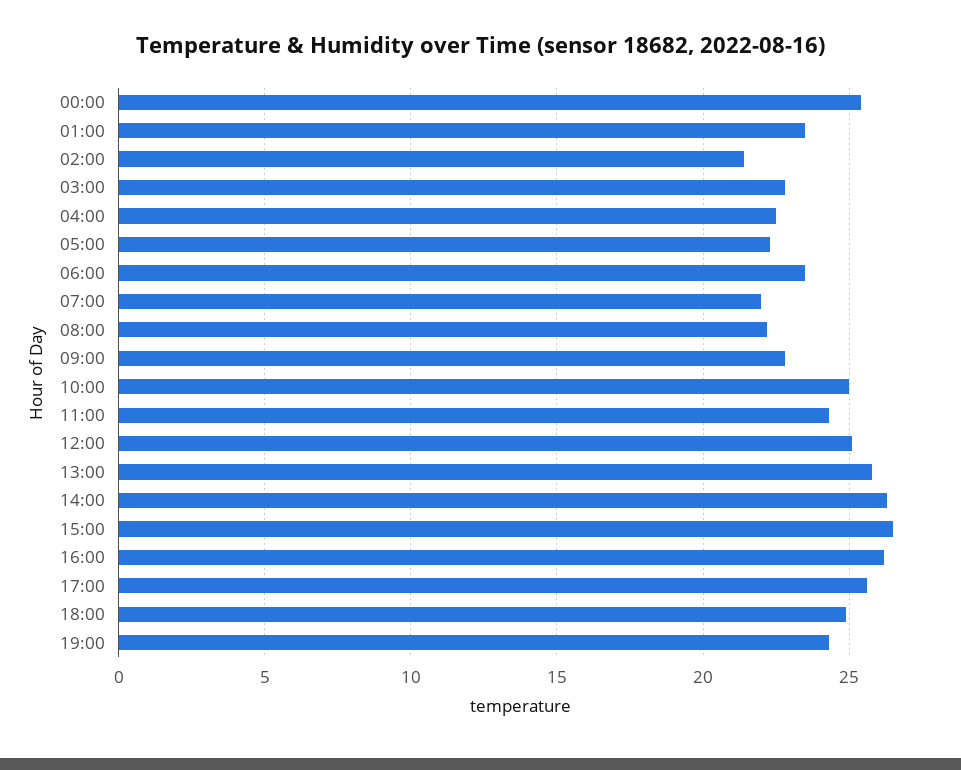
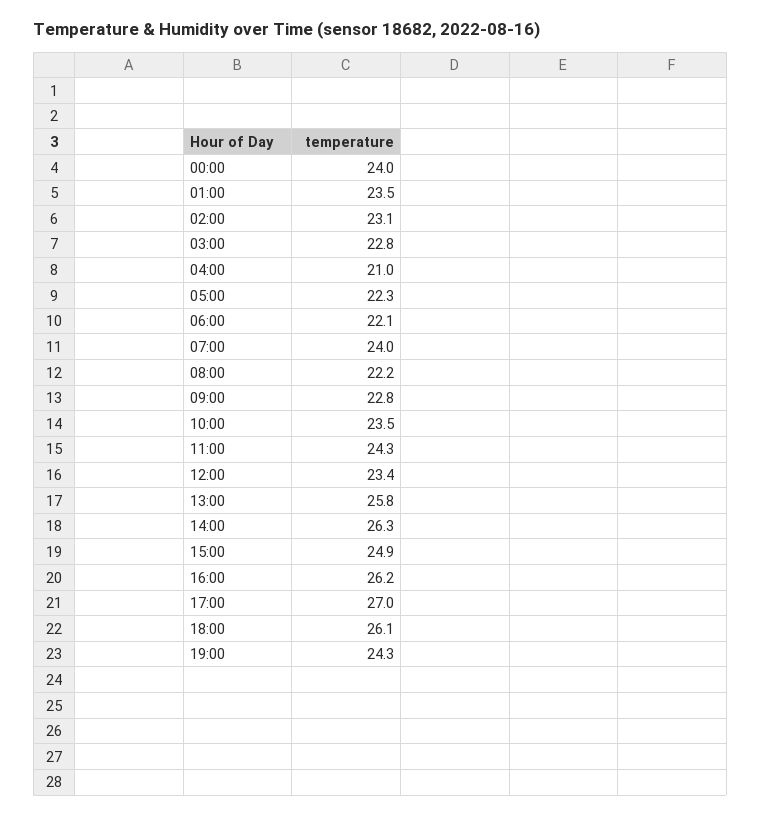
00:00: 25.5 -> 24
02:00: 21.5 -> 23.1
04:00: 22.5 -> 21
06:00: 23.5 -> 22.1
07:00: 22 -> 24
10:00: 25 -> 23.5
12:00: 25 -> 23.4
15:00: 26.5 -> 24.9
17:00: 25.5 -> 27
18:00: 25 -> 26.1

